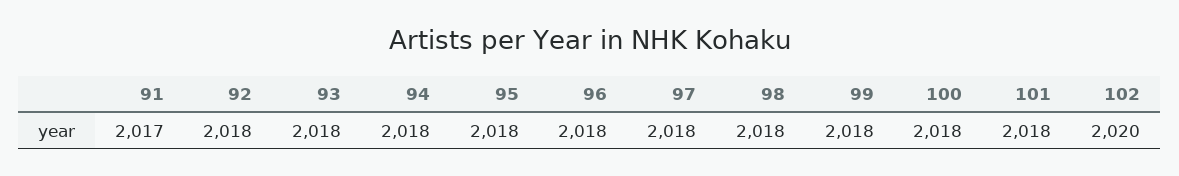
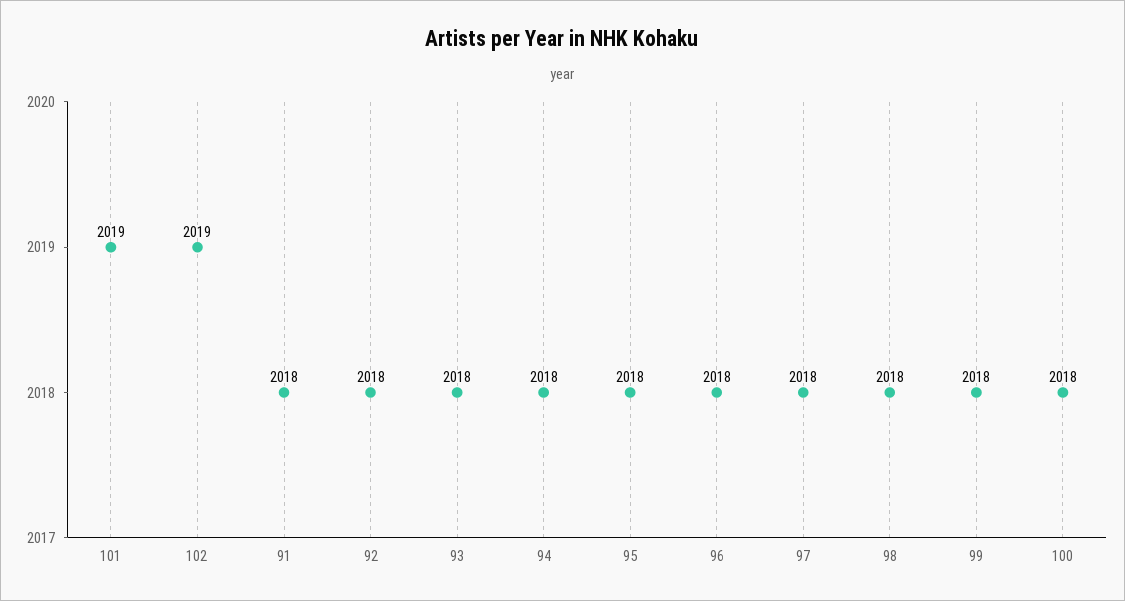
91: 2017 -> 2018
101: 2018 -> 2019
102: 2020 -> 2019

